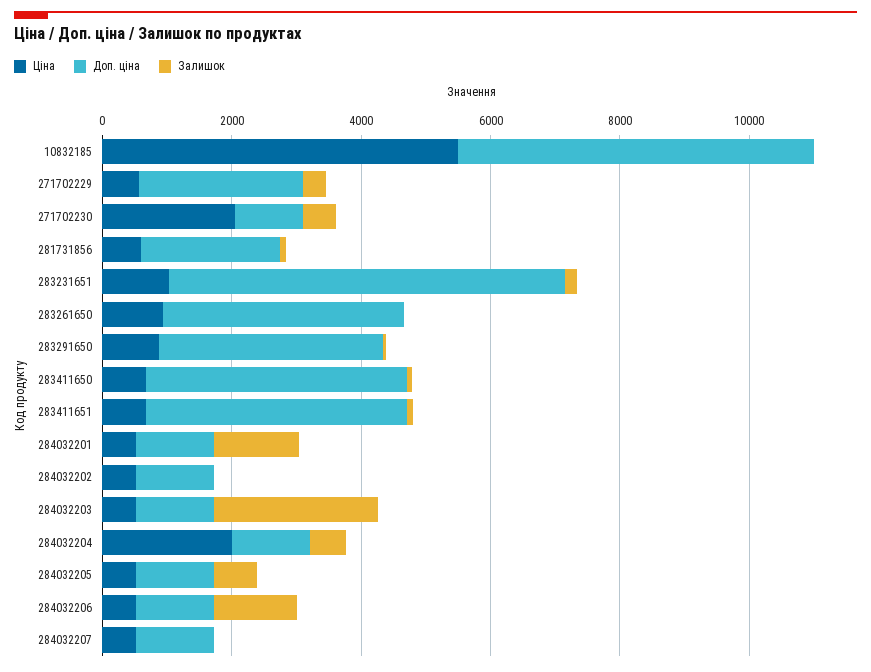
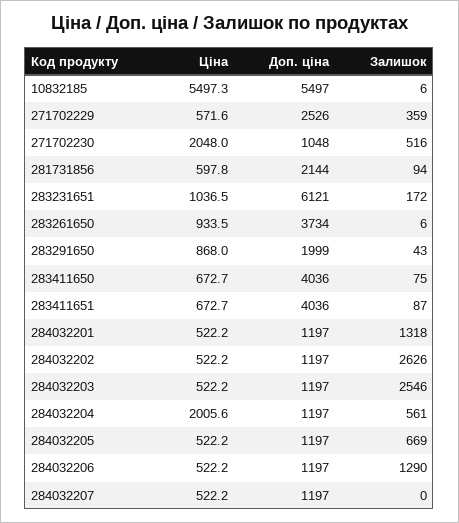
Доп. ціна, 283291650: 3500 -> 1999
Залишок, 284032202: 0 -> 2626

